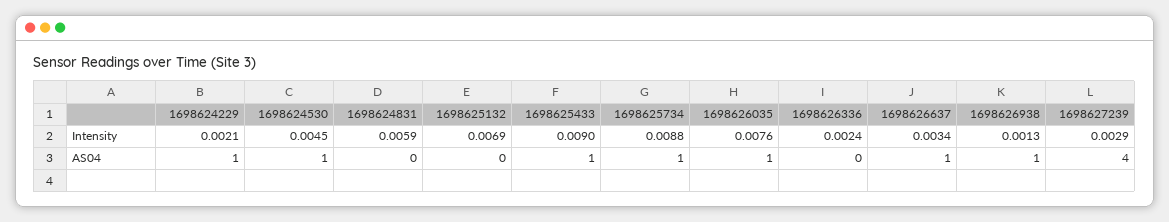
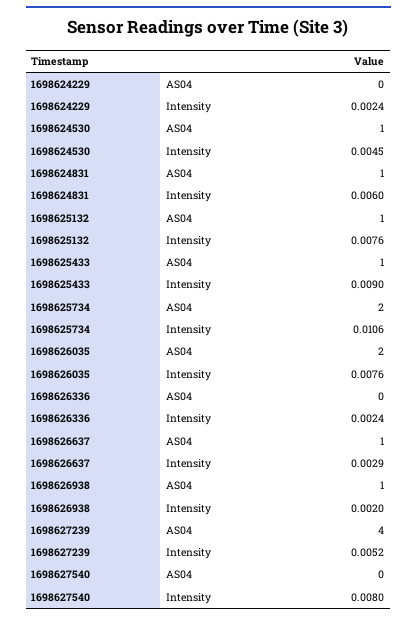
1698624229, Intensity: 0.0021 -> 0.0024
1698624831, Intensity: 0.0059 -> 0.006
1698625132, Intensity: 0.0069 -> 0.0076
1698625734, Intensity: 0.0088 -> 0.0106
1698626637, Intensity: 0.0034 -> 0.0029
1698626938, Intensity: 0.0013 -> 0.002
1698627239, Intensity: 0.0029 -> 0.0052
1698624229, AS04: 1 -> 0
1698624831, AS04: 0 -> 1
1698625132, AS04: 0 -> 1
1698625734, AS04: 1 -> 2
1698626035, AS04: 1 -> 2
1698627540, AS04: none -> 0
1698627540, Intensity: none -> 0.008

